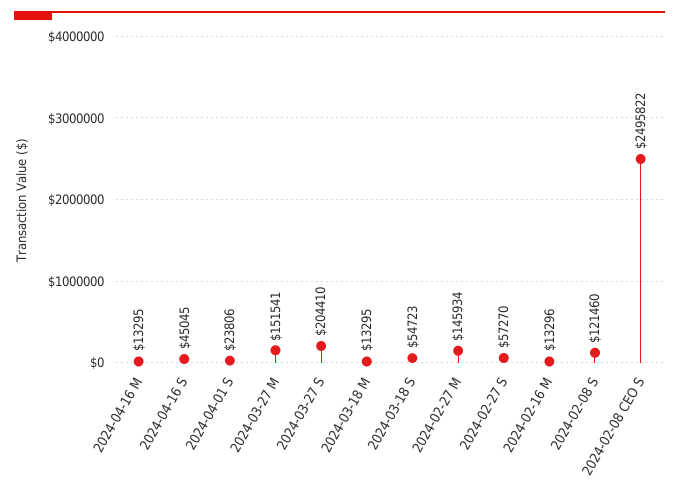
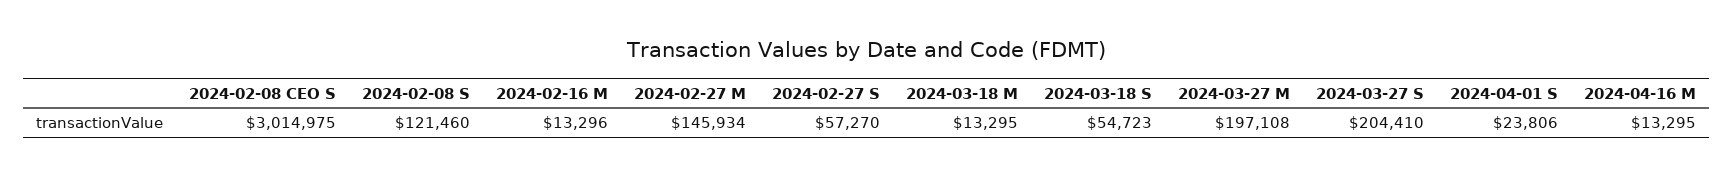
2024-04-16 S: 45045 -> none
2024-03-27 M: 151541 -> 197108
2024-02-08 CEO S: 2495822 -> 3014975

